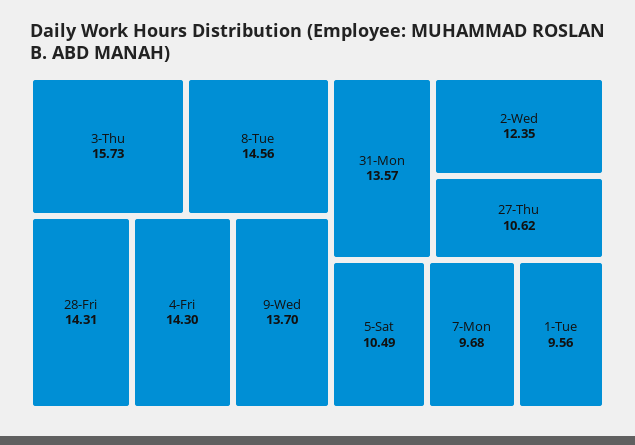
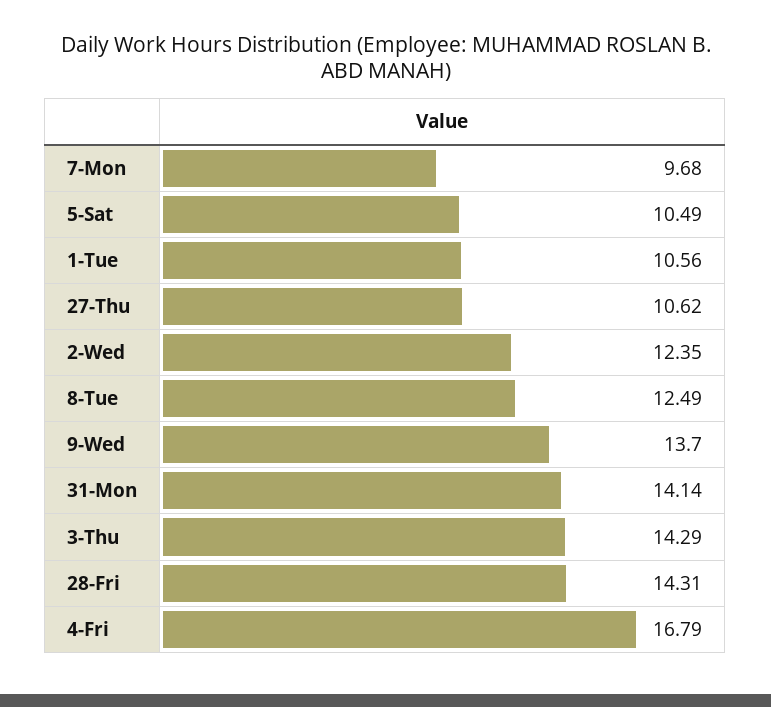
3-Thu: 15.73 -> 14.29
8-Tue: 14.56 -> 12.49
4-Fri: 14.3 -> 16.79
31-Mon: 13.57 -> 14.14
1-Tue: 9.56 -> 10.56

